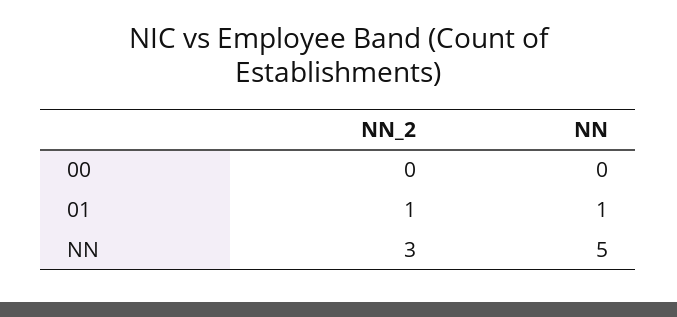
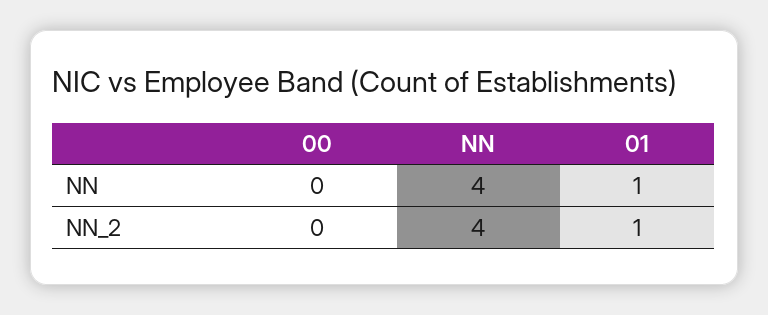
NN_2, NN: 3 -> 4
NN, NN: 5 -> 4

